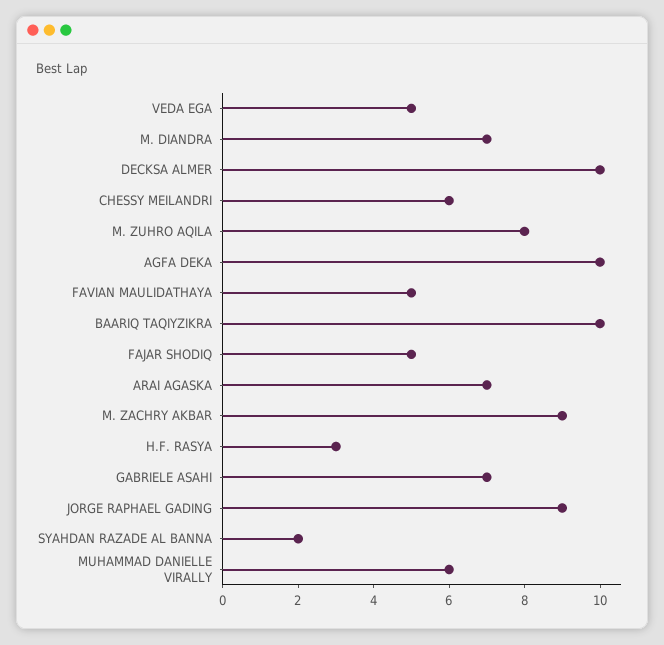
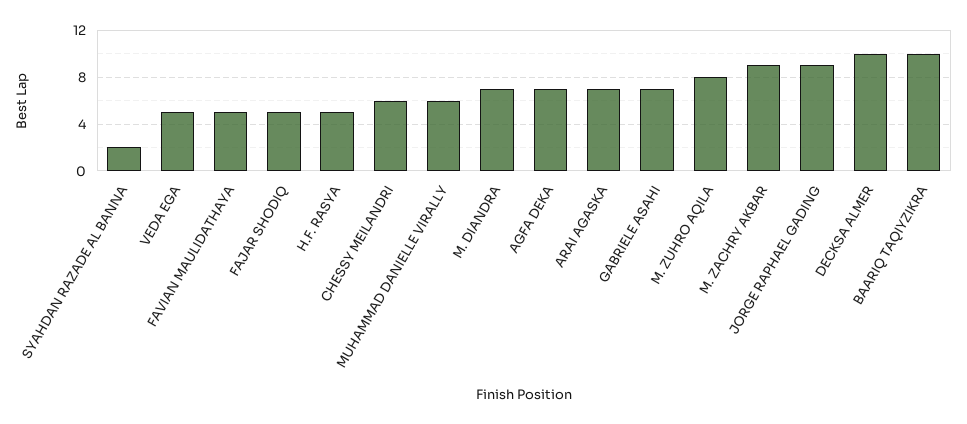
AGFA DEKA: 10 -> 7
H.F. RASYA: 3 -> 5

